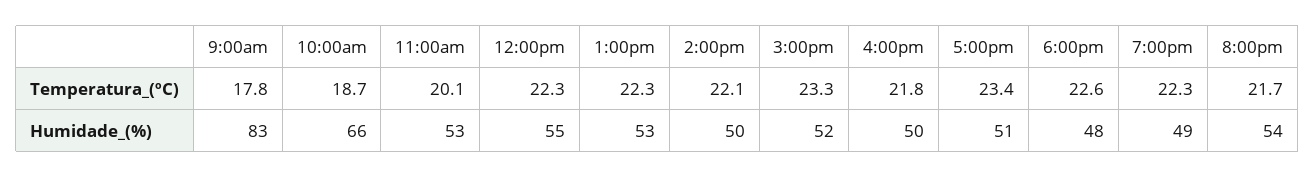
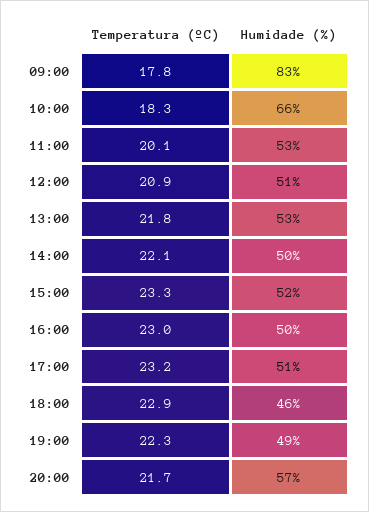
10:00am, Temperatura_(ºC): 18.7 -> 18.3
12:00pm, Temperatura_(ºC): 22.3 -> 20.9
1:00pm, Temperatura_(ºC): 22.3 -> 21.8
4:00pm, Temperatura_(ºC): 21.8 -> 23
5:00pm, Temperatura_(ºC): 23.4 -> 23.2
6:00pm, Temperatura_(ºC): 22.6 -> 22.9
12:00pm, Humidade_(%): 55 -> 51
6:00pm, Humidade_(%): 48 -> 46
8:00pm, Humidade_(%): 54 -> 57

